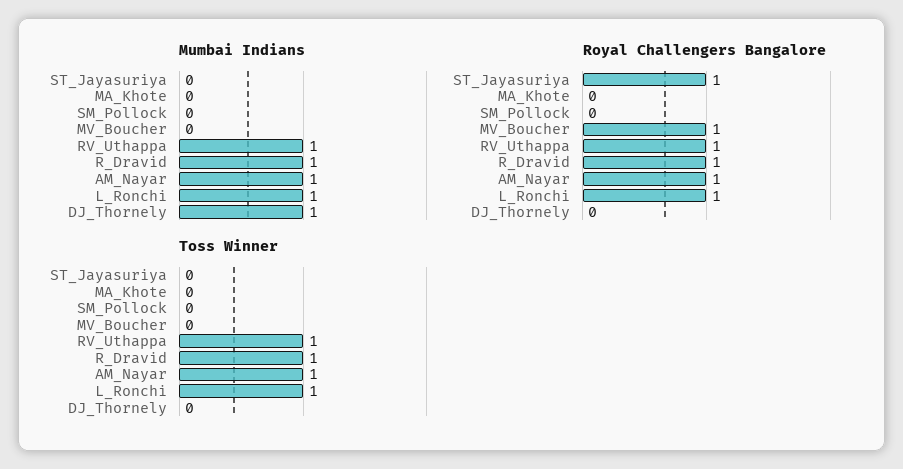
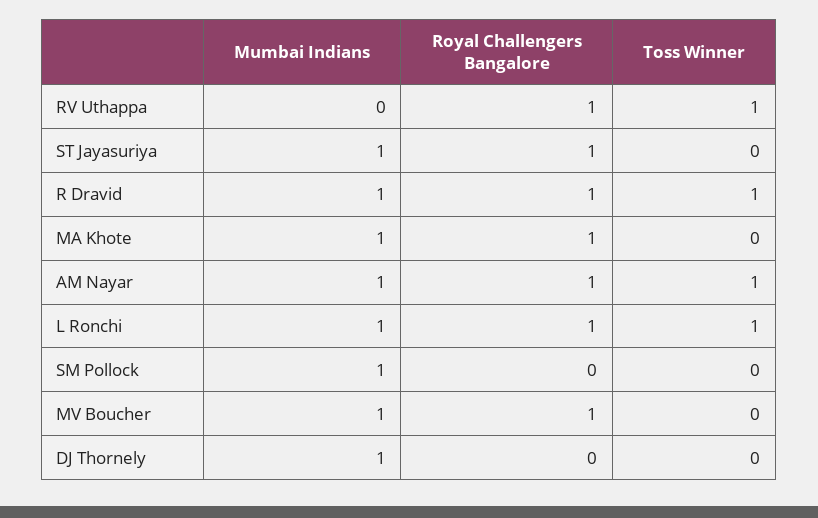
Mumbai Indians, ST_Jayasuriya: 0 -> 1
Mumbai Indians, MA_Khote: 0 -> 1
Mumbai Indians, SM_Pollock: 0 -> 1
Mumbai Indians, MV_Boucher: 0 -> 1
Mumbai Indians, RV_Uthappa: 1 -> 0
Royal Challengers Bangalore, MA_Khote: 0 -> 1

